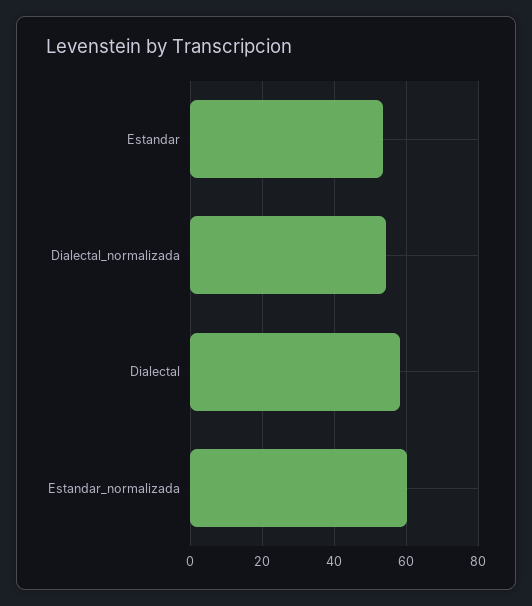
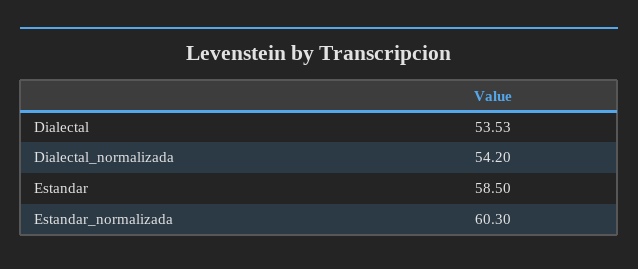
Estandar: 54 -> 58.5
Dialectal: 58 -> 53.53

